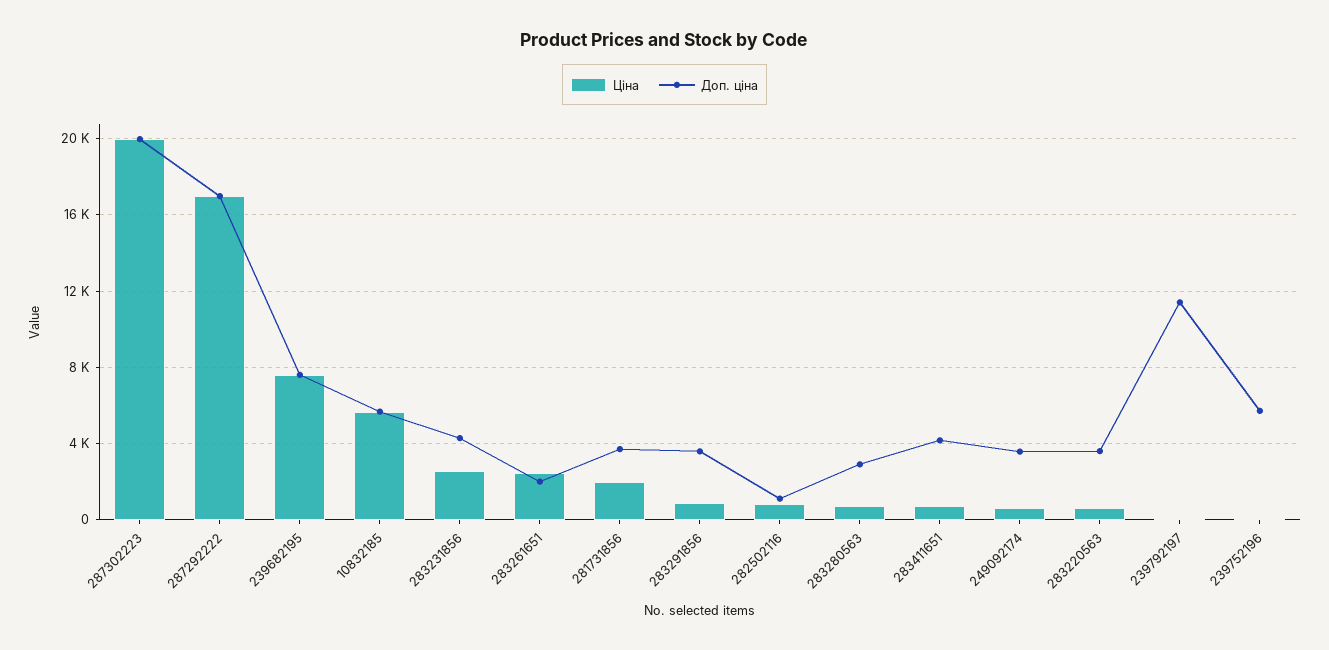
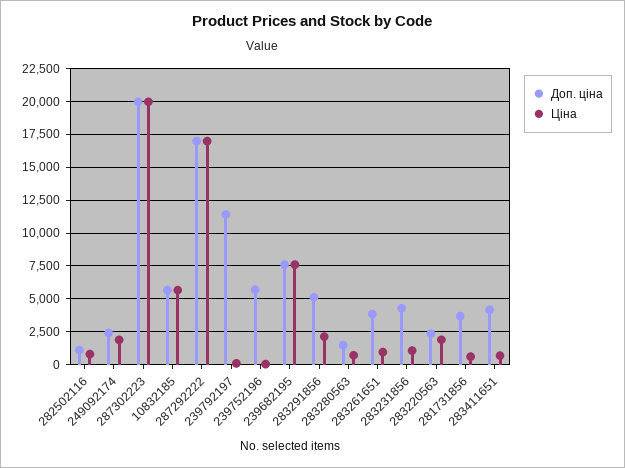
Ціна, 283231856: 2500 -> 1000
Ціна, 283261651: 2500 -> 1000
Доп. ціна, 283261651: 2000 -> 4000
Ціна, 281731856: 2000 -> 500
Ціна, 283291856: 1000 -> 2000
Доп. ціна, 283291856: 3500 -> 5000
Доп. ціна, 283280563: 3000 -> 1500
Ціна, 249092174: 500 -> 2000
Доп. ціна, 249092174: 3500 -> 2500
Ціна, 283220563: 500 -> 2000
Доп. ціна, 283220563: 3500 -> 2500

